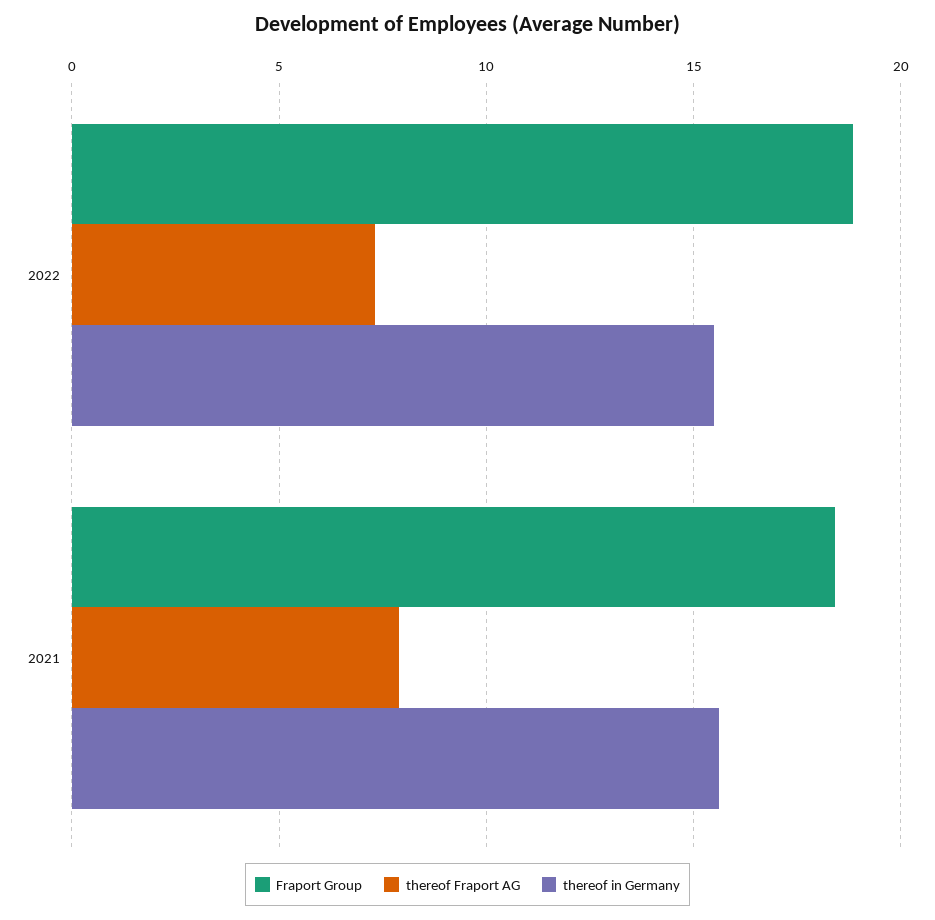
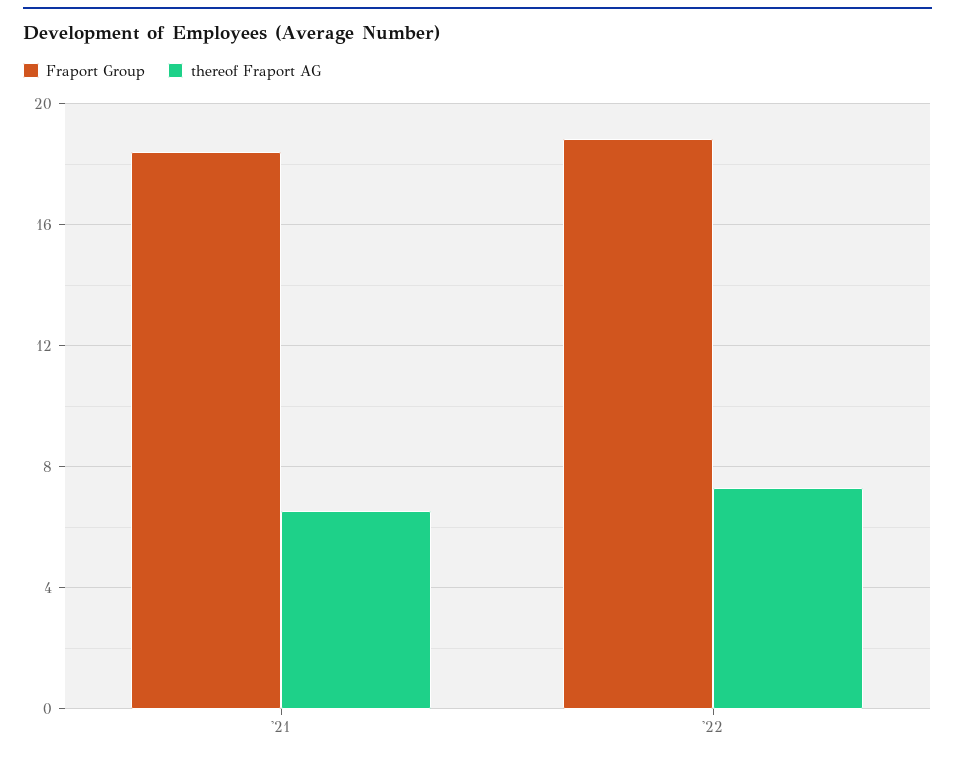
thereof in Germany, 2022: 15.5 -> none
thereof Fraport AG, 2021: 8 -> 6.5
thereof in Germany, 2021: 15.5 -> none

